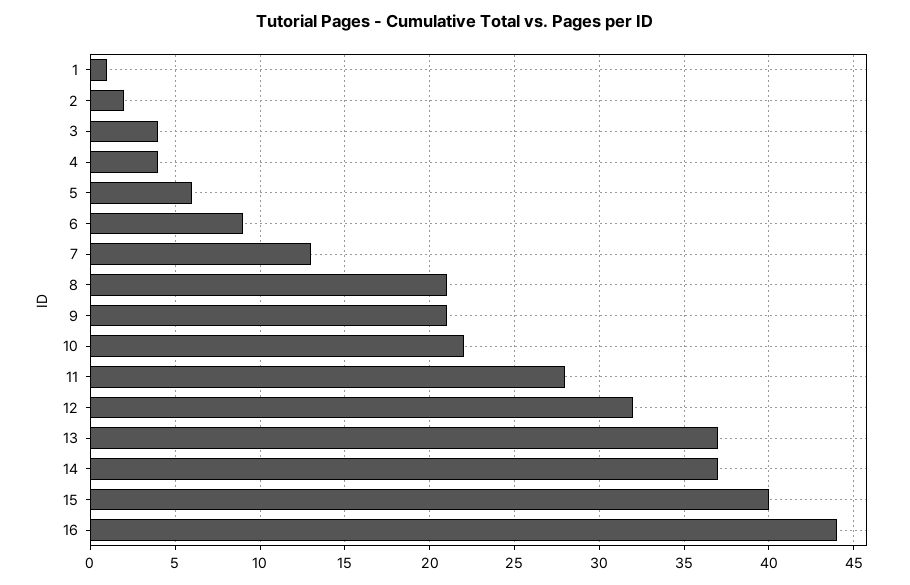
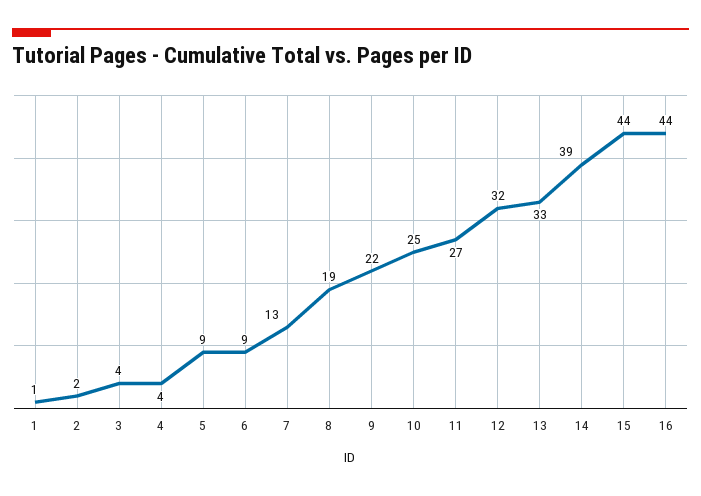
5: 6 -> 9
8: 21 -> 19
9: 21 -> 22
10: 22 -> 25
11: 28 -> 27
13: 37 -> 33
14: 37 -> 39
15: 40 -> 44

